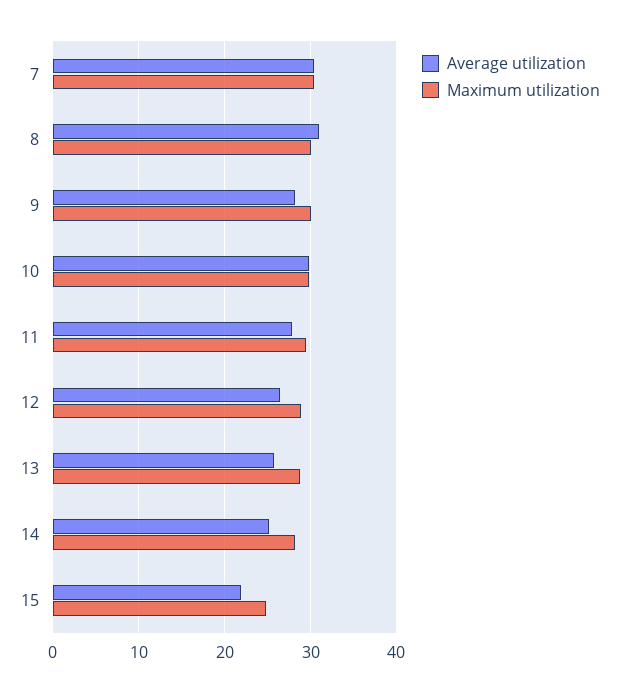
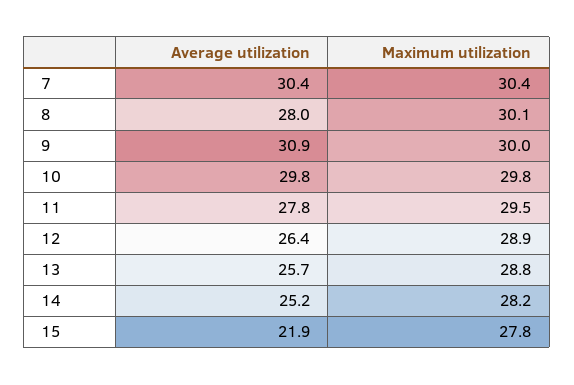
Average utilization, 8: 31 -> 28
Average utilization, 9: 28 -> 30.9
Maximum utilization, 15: 25 -> 27.8

